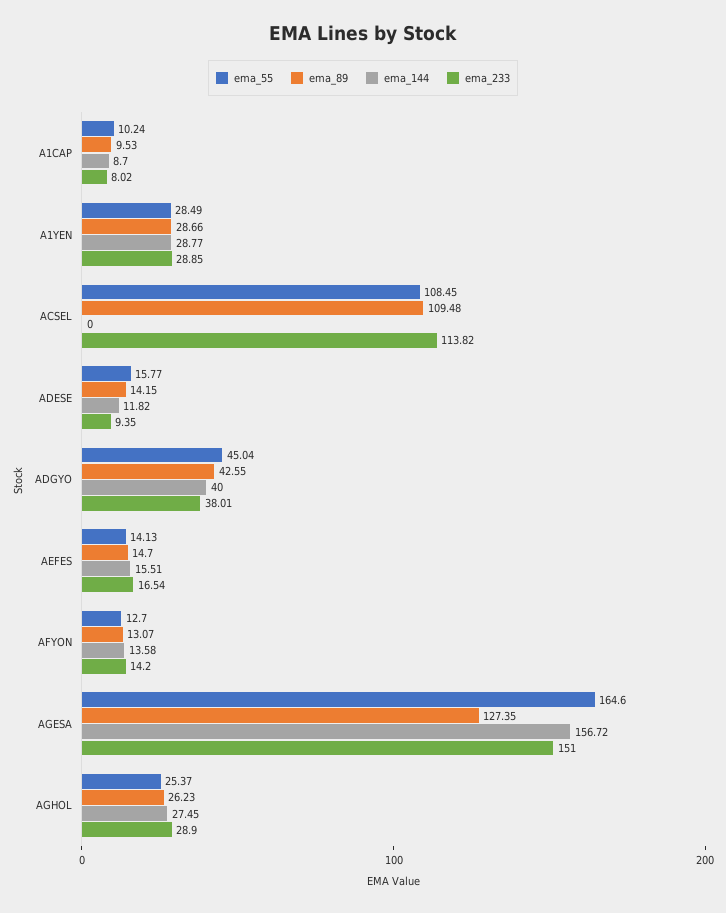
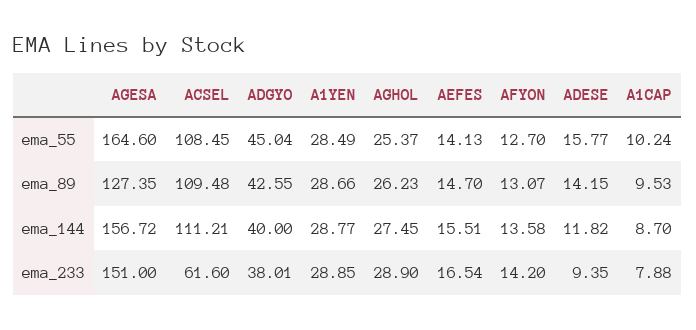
ema_233, A1CAP: 8.02 -> 7.88
ema_144, ACSEL: 0 -> 111.21
ema_233, ACSEL: 113.82 -> 61.6

